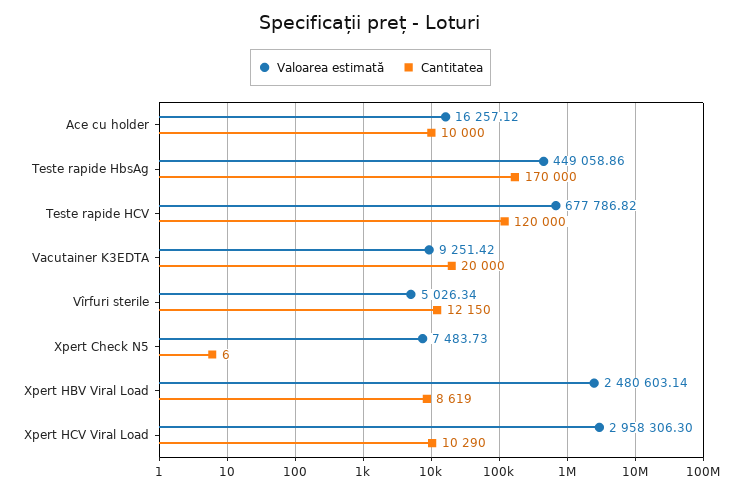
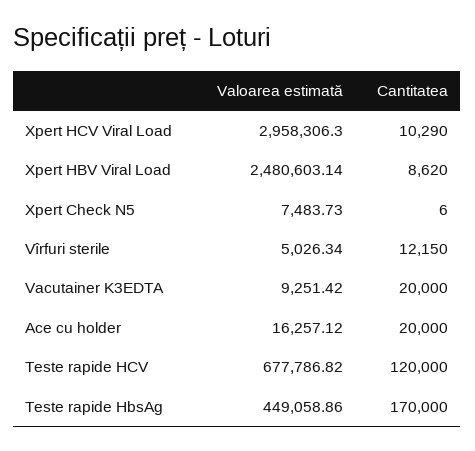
Cantitatea, Ace cu holder: 10000 -> 20000
Cantitatea, Xpert HBV Viral Load: 8619 -> 8620

